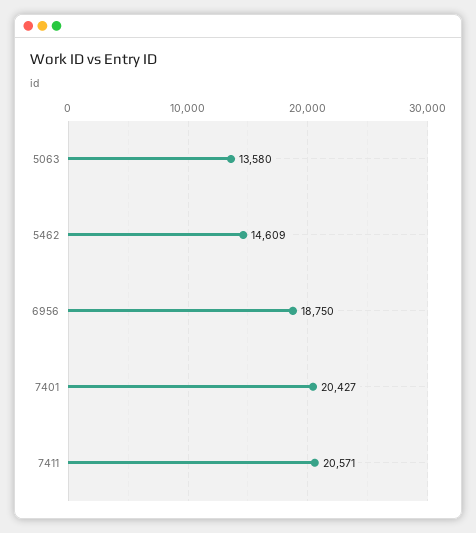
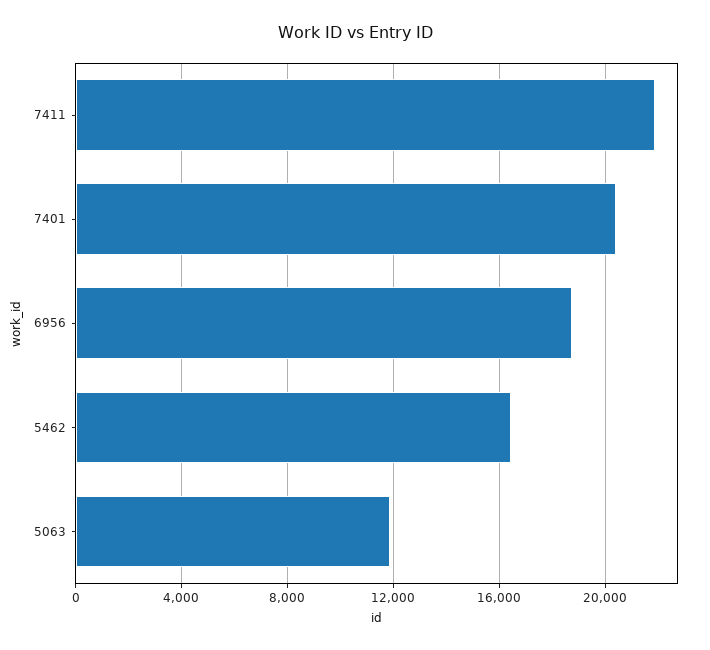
5063: 13580 -> 12000
5462: 14609 -> 16500
7411: 20571 -> 22000

